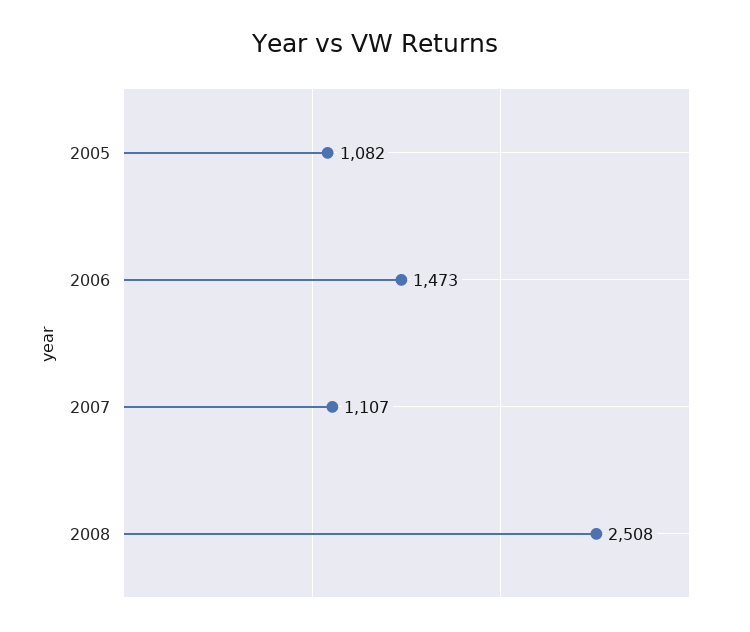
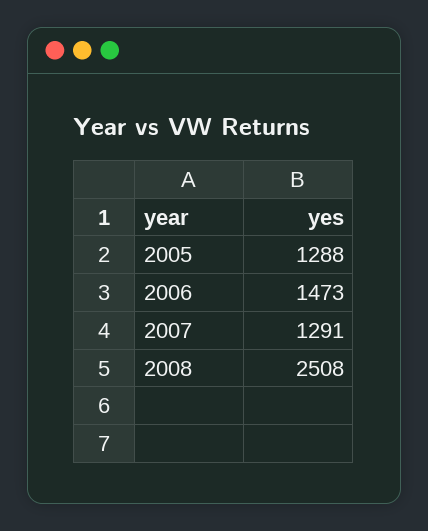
2005: 1082 -> 1288
2007: 1107 -> 1291

